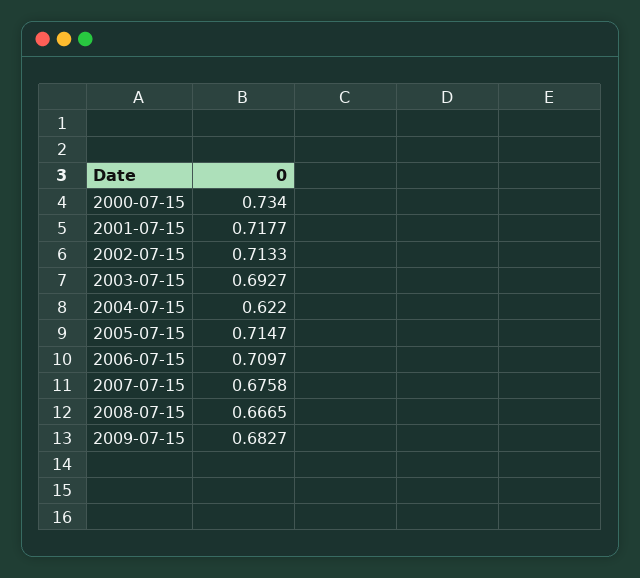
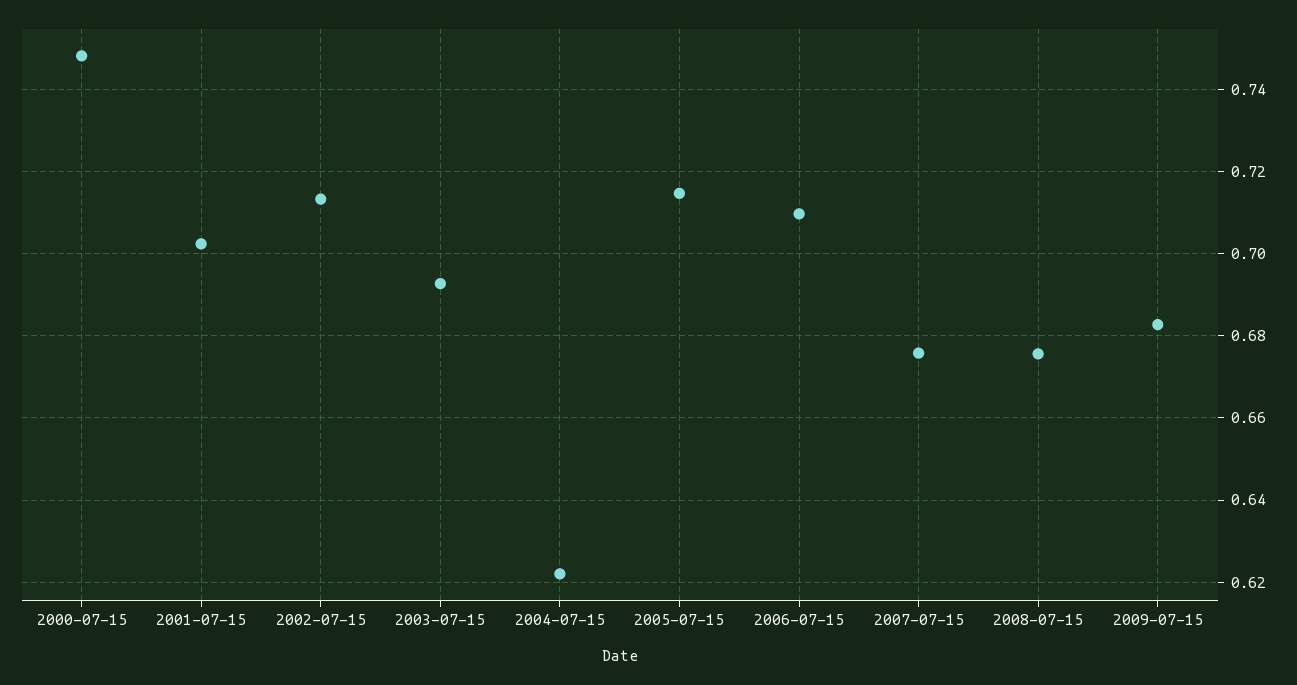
2000-07-15: 0.734 -> 0.748
2001-07-15: 0.7177 -> 0.702
2008-07-15: 0.6665 -> 0.676

